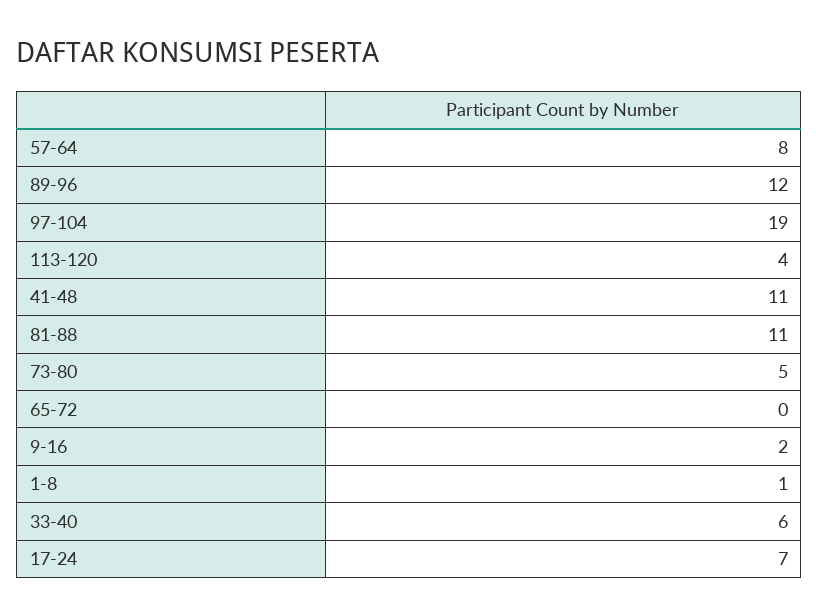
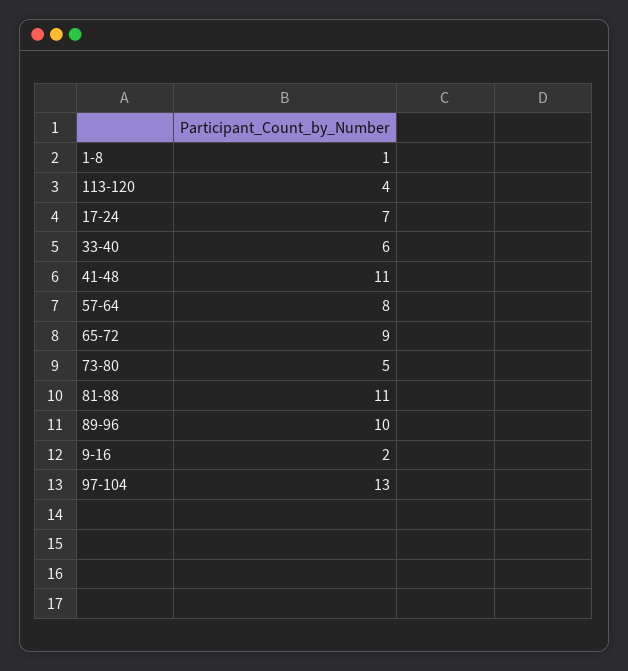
89-96: 12 -> 10
97-104: 19 -> 13
65-72: 0 -> 9

